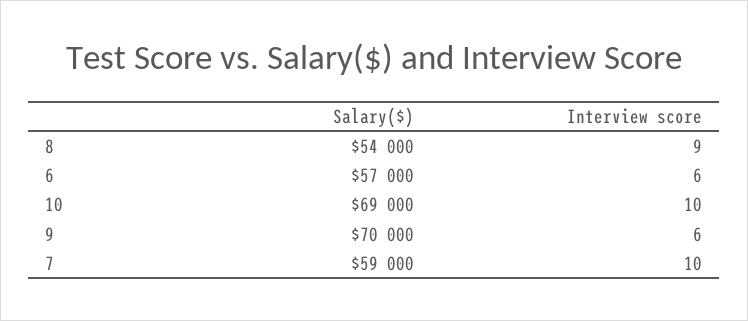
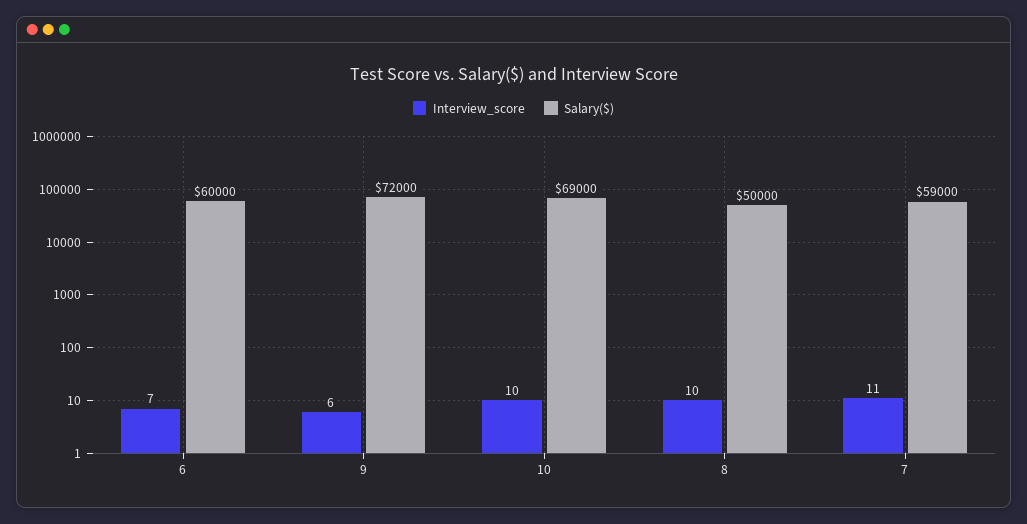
Salary($), 8: 54000 -> 50000
Interview score, 8: 9 -> 10
Salary($), 6: 57000 -> 60000
Interview score, 6: 6 -> 7
Salary($), 9: 70000 -> 72000
Interview score, 7: 10 -> 11

